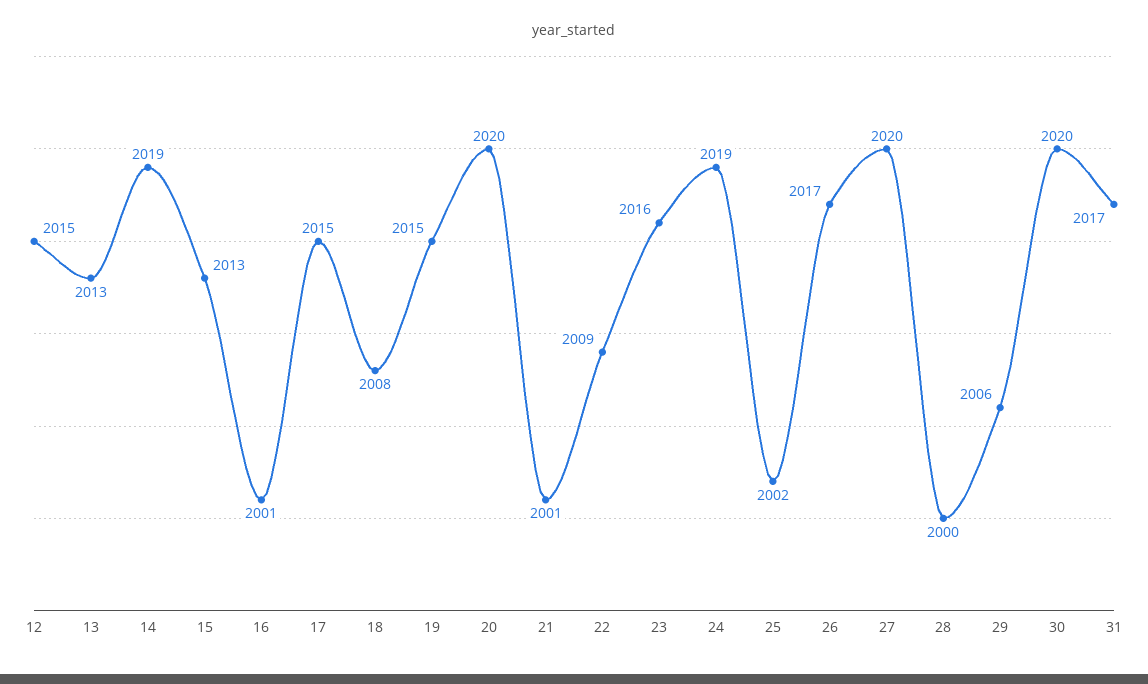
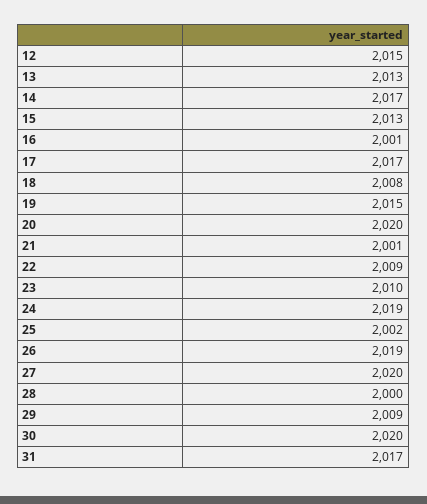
14: 2019 -> 2017
17: 2015 -> 2017
23: 2016 -> 2010
26: 2017 -> 2019
29: 2006 -> 2009

